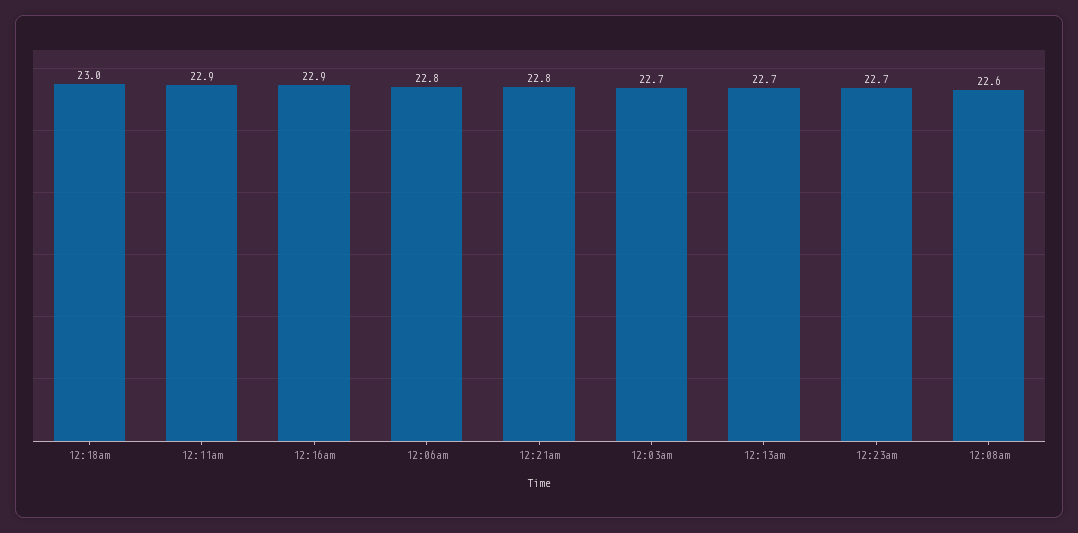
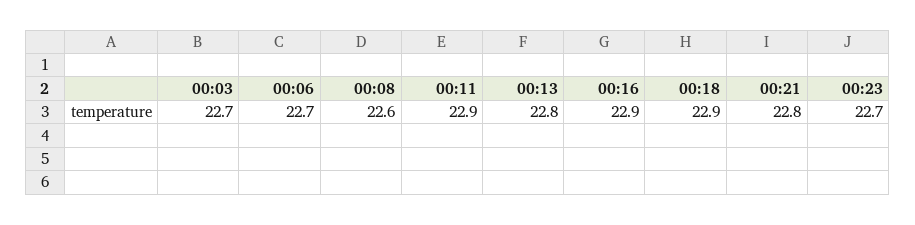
12:18am: 23 -> 22.9
12:06am: 22.8 -> 22.7
12:13am: 22.7 -> 22.8

